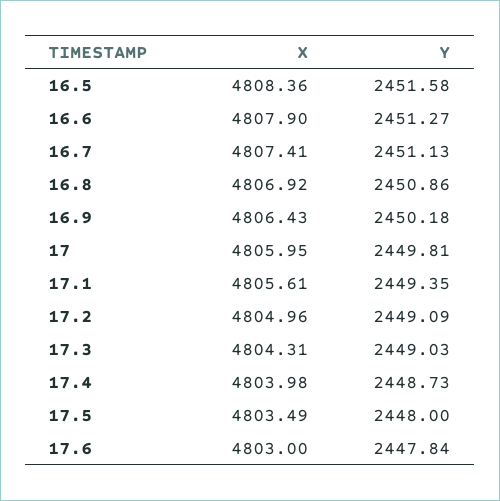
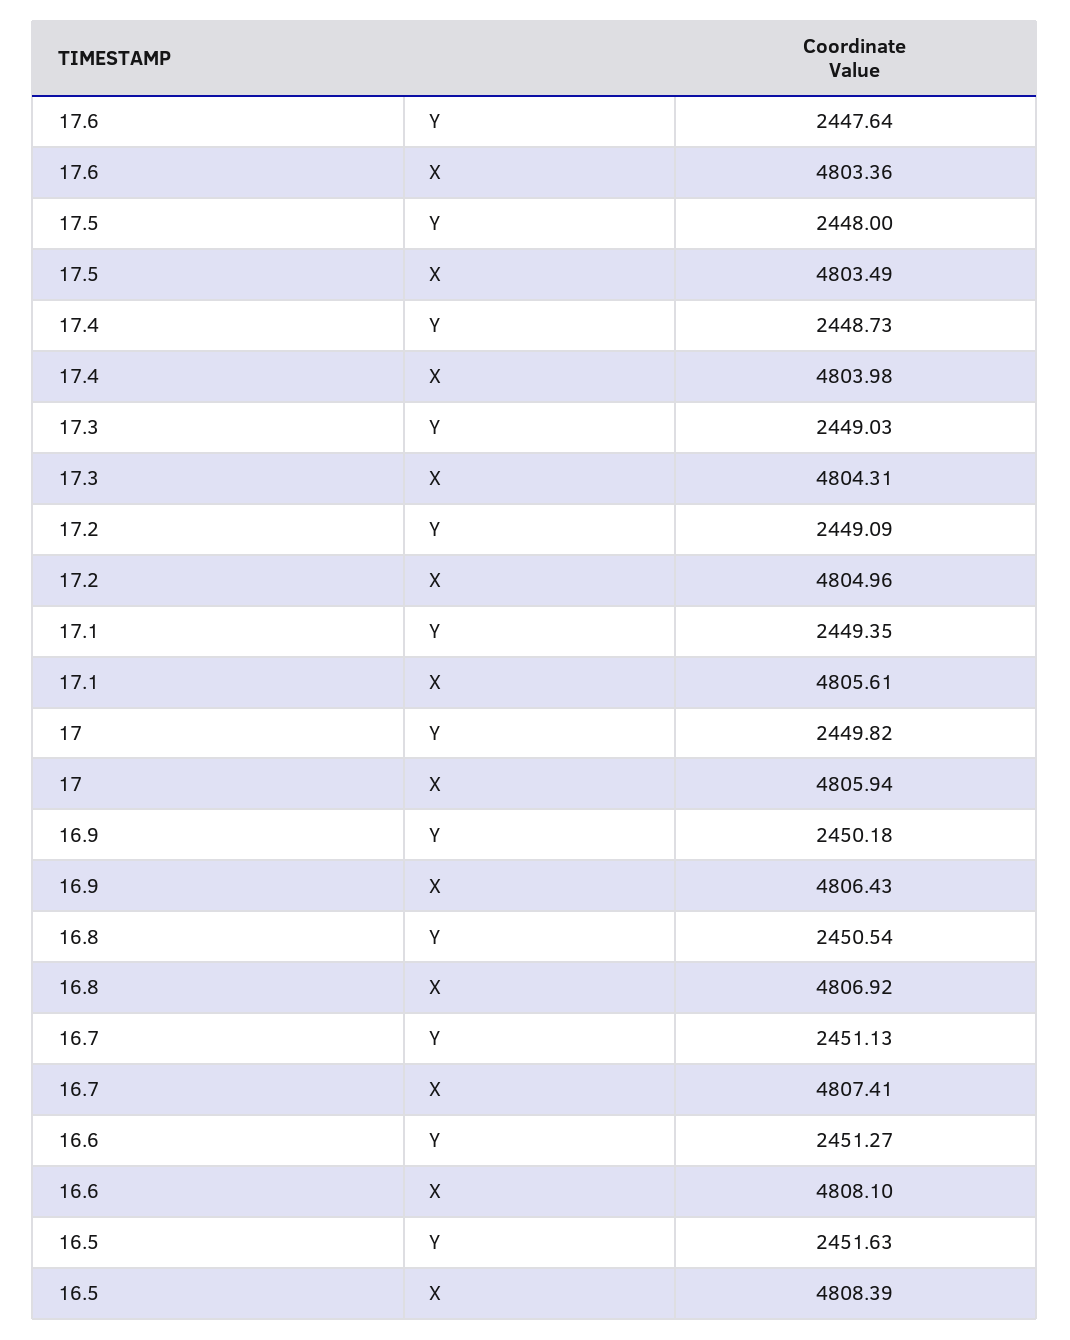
X, 16.5: 4808.36 -> 4808.39
Y, 16.5: 2451.58 -> 2451.63
X, 16.6: 4807.9 -> 4808.1
Y, 16.8: 2450.86 -> 2450.54
X, 17: 4805.95 -> 4805.94
Y, 17: 2449.81 -> 2449.82
X, 17.6: 4803 -> 4803.36
Y, 17.6: 2447.84 -> 2447.64

